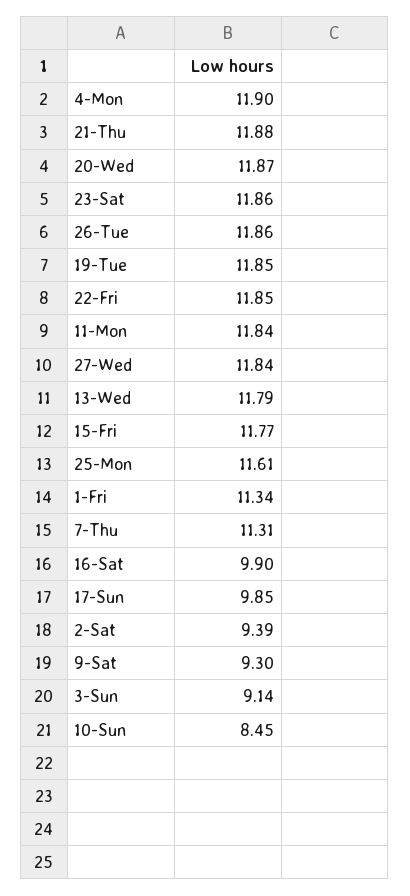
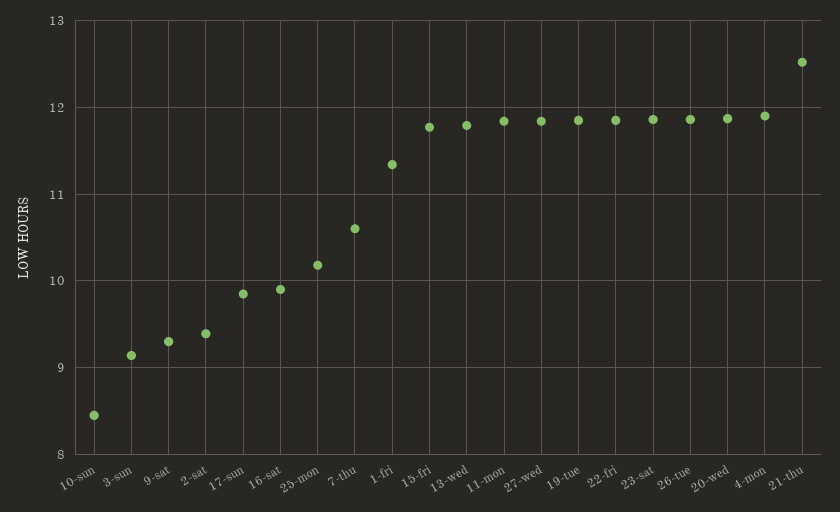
21-Thu: 11.88 -> 12.5
25-Mon: 11.61 -> 10.2
7-Thu: 11.31 -> 10.6

